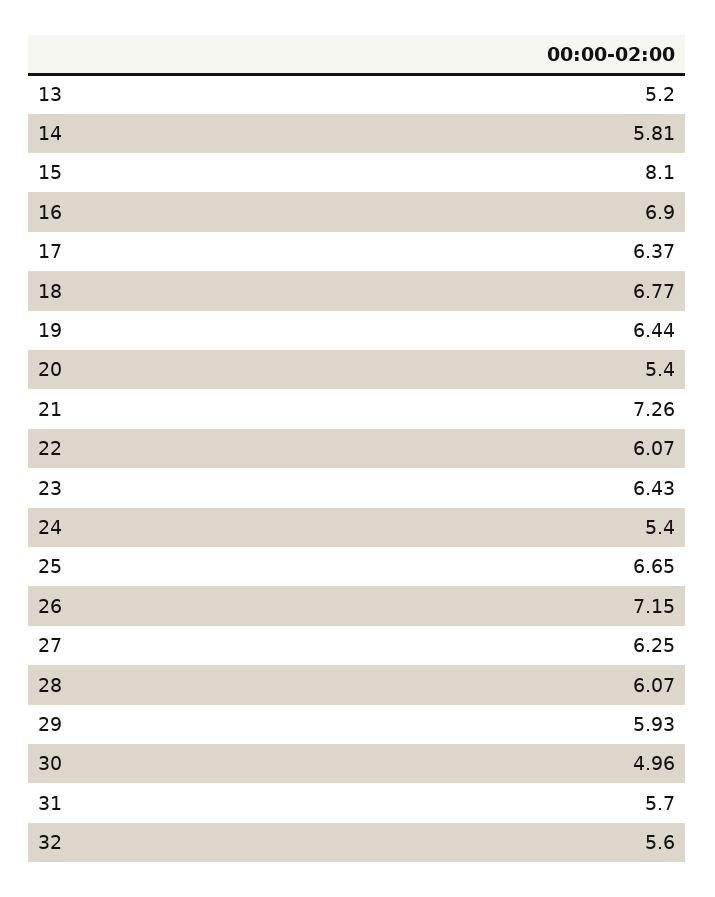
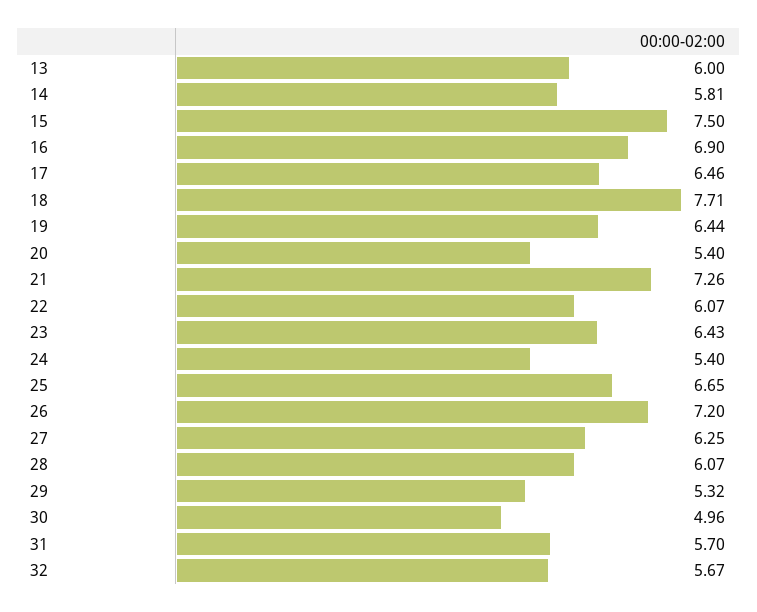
13: 5.2 -> 6
15: 8.1 -> 7.5
17: 6.37 -> 6.46
18: 6.77 -> 7.71
26: 7.15 -> 7.2
29: 5.93 -> 5.32
32: 5.6 -> 5.67

